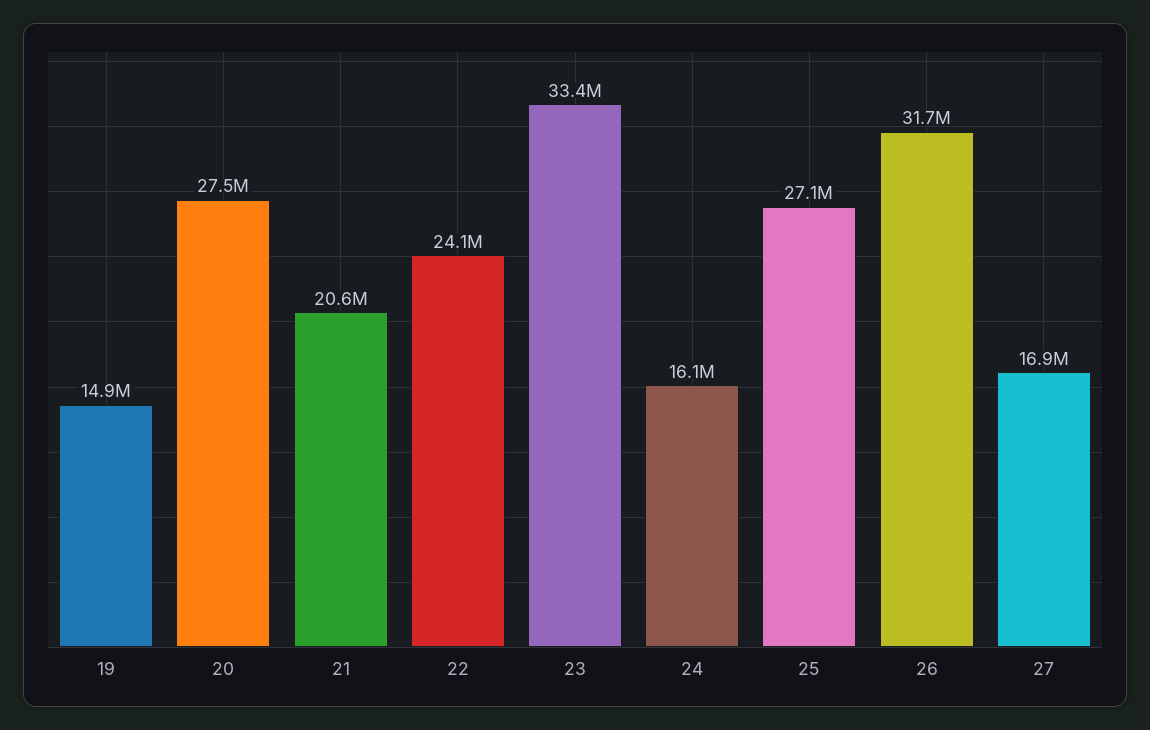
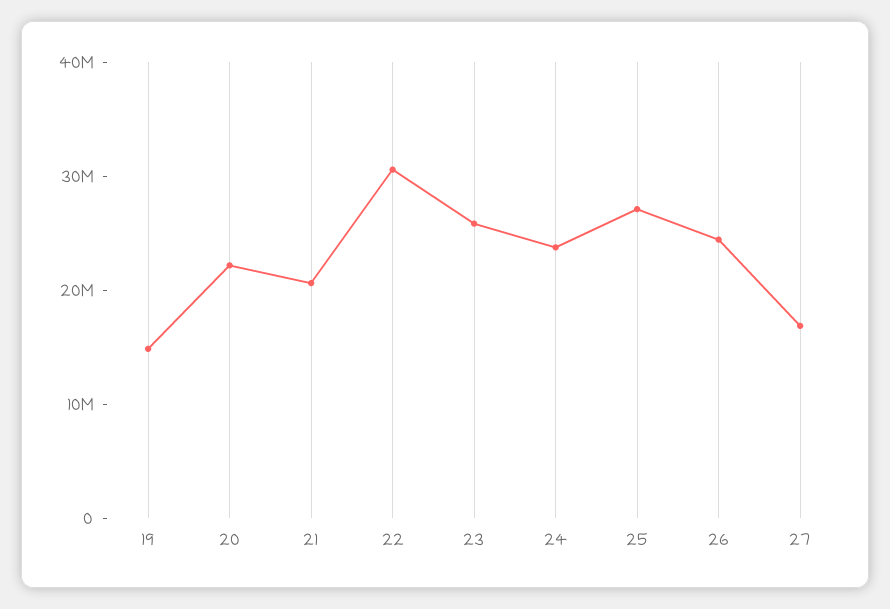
20: 27500000 -> 22000000
22: 24100000 -> 30000000
23: 33400000 -> 26000000
24: 16100000 -> 24000000
26: 31700000 -> 24000000

